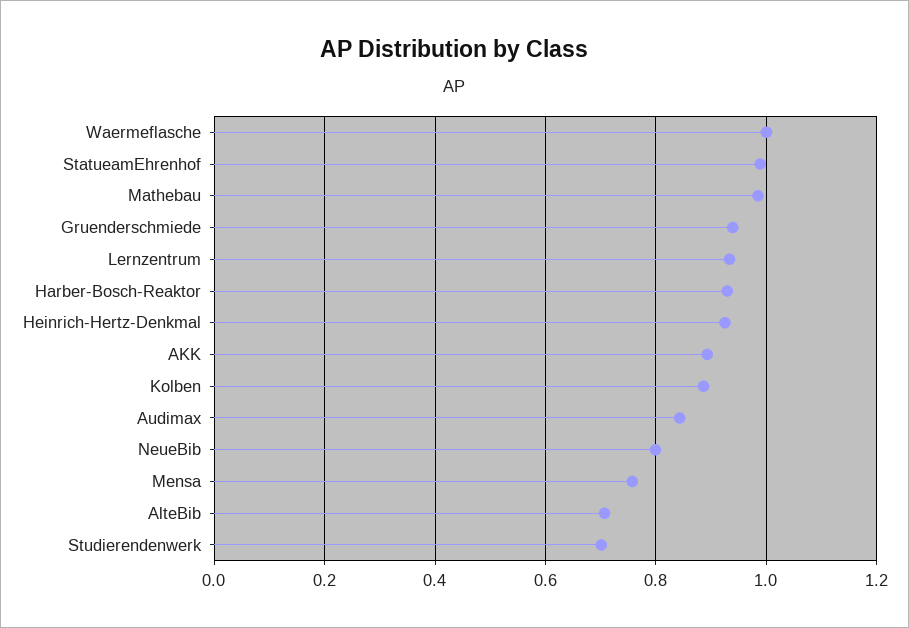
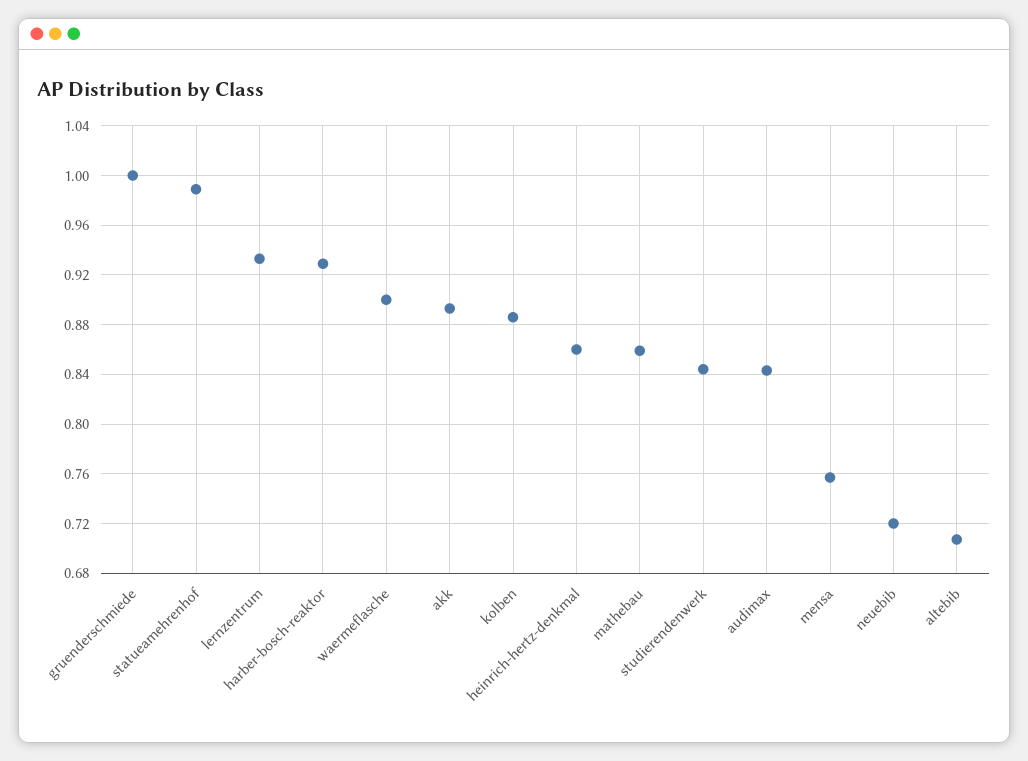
Waermeflasche: 1 -> 0.9
Mathebau: 0.98 -> 0.86
Gruenderschmiede: 0.94 -> 1
Heinrich-Hertz-Denkmal: 0.92 -> 0.86
NeueBib: 0.8 -> 0.72
Studierendenwerk: 0.7 -> 0.845

